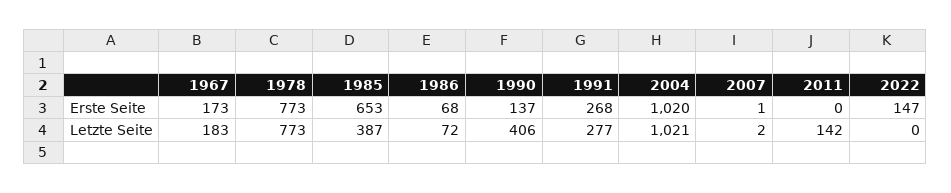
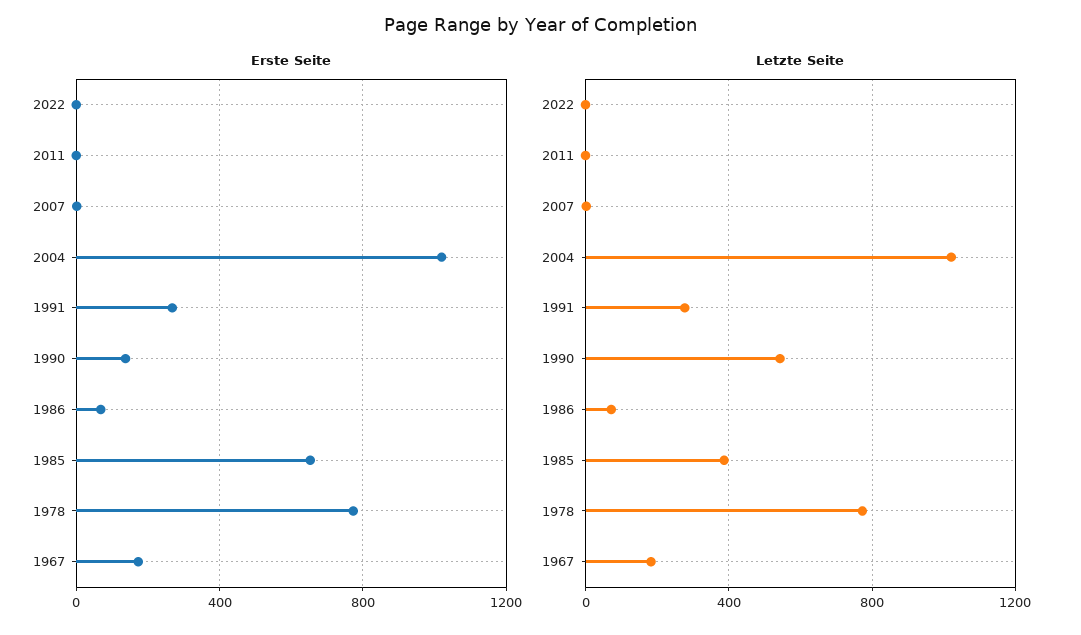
Erste Seite, 2022: 147 -> 0
Letzte Seite, 1990: 406 -> 550
Letzte Seite, 2011: 142 -> 0

